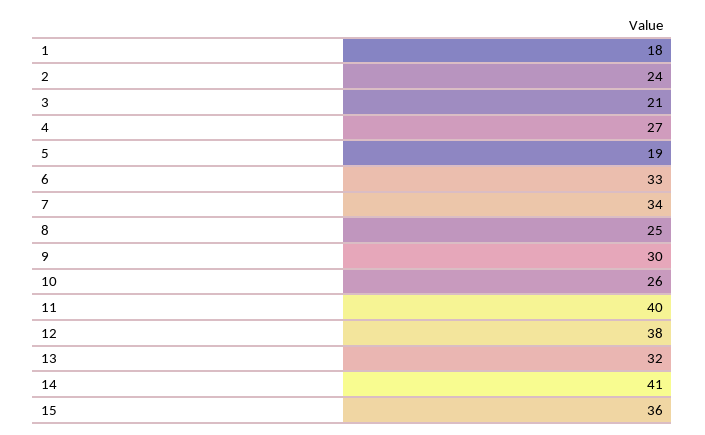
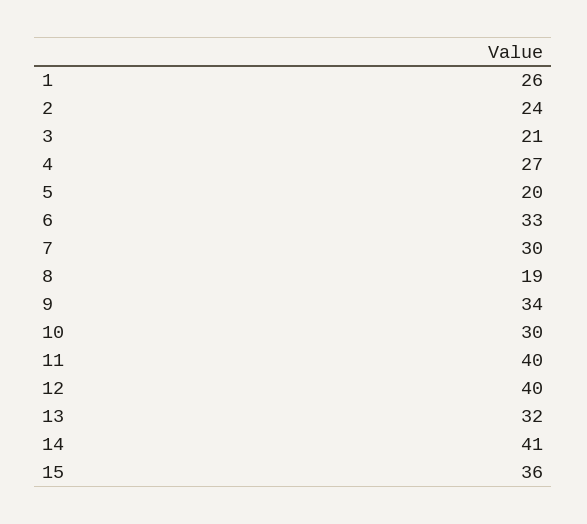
1: 18 -> 26
5: 19 -> 20
7: 34 -> 30
8: 25 -> 19
9: 30 -> 34
10: 26 -> 30
12: 38 -> 40

